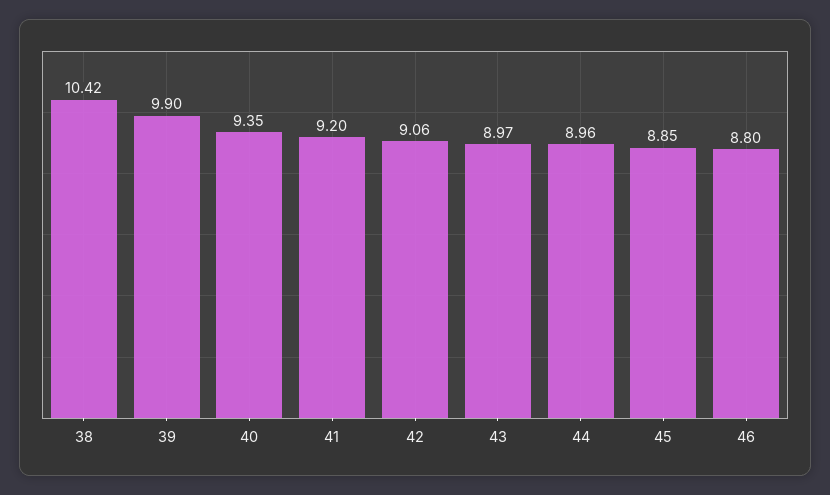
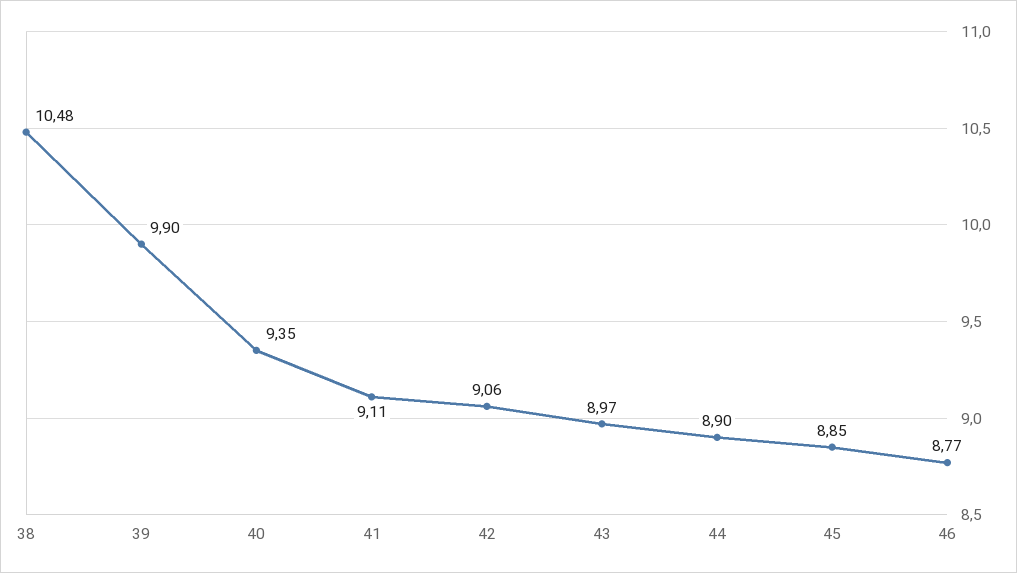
38: 10.42 -> 10.48
41: 9.2 -> 9.11
44: 8.96 -> 8.9
46: 8.8 -> 8.77

